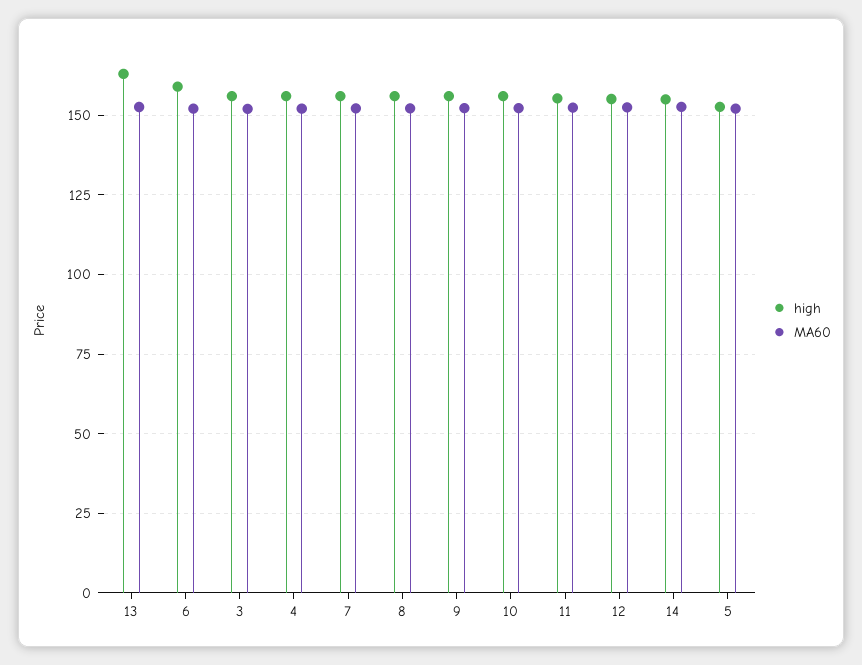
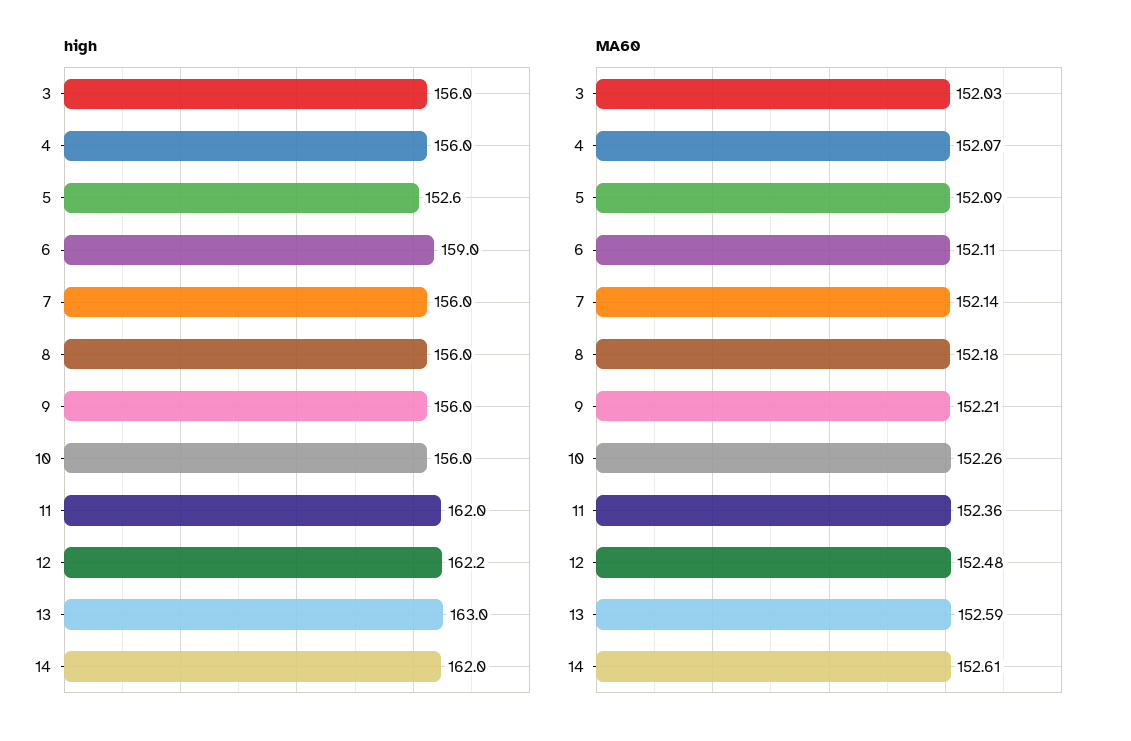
high, 11: 155 -> 162
high, 12: 155 -> 162.2
high, 14: 155 -> 162

